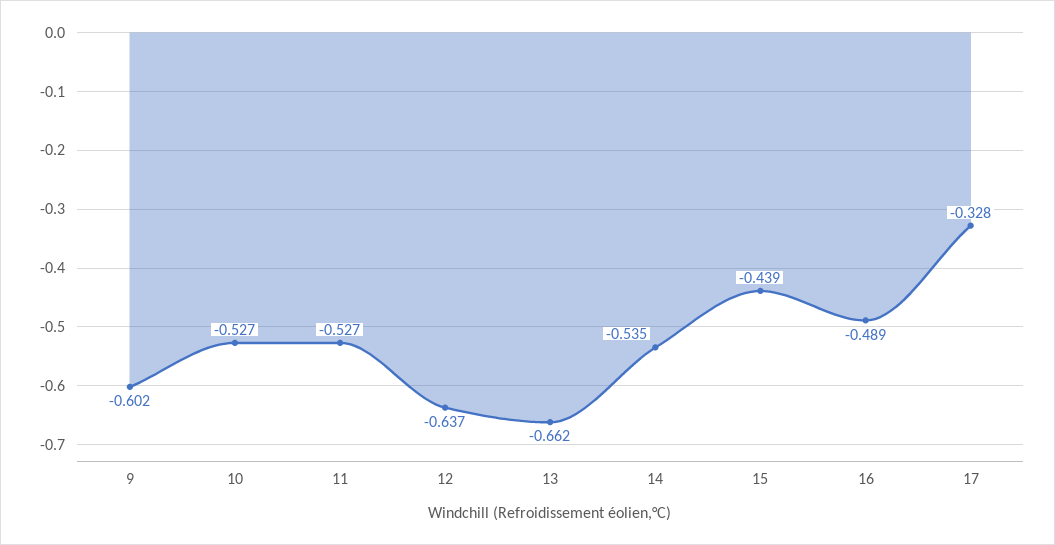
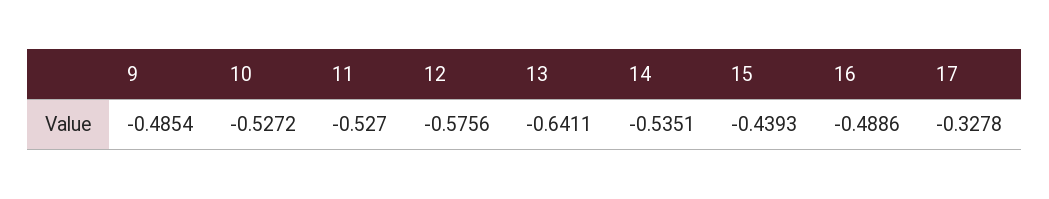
9: -0.602 -> -0.4854
12: -0.637 -> -0.5756
13: -0.662 -> -0.6411

